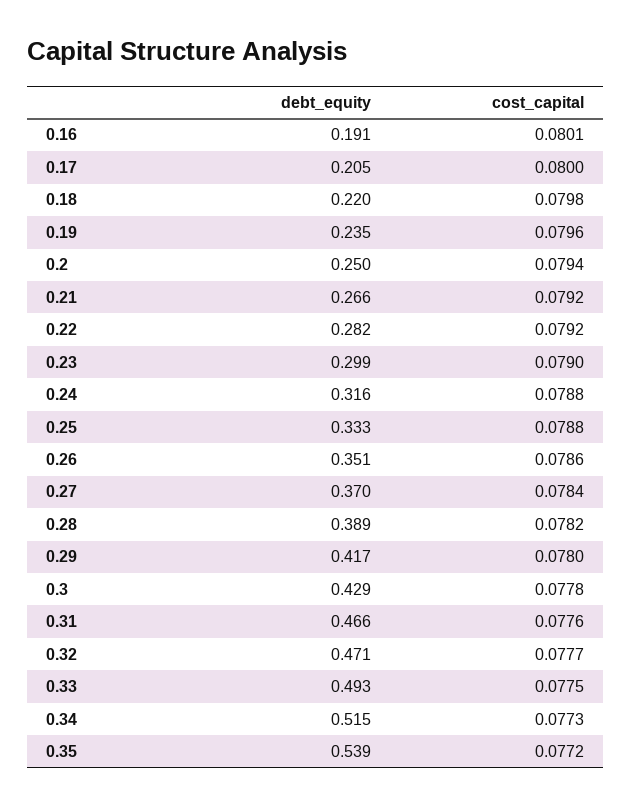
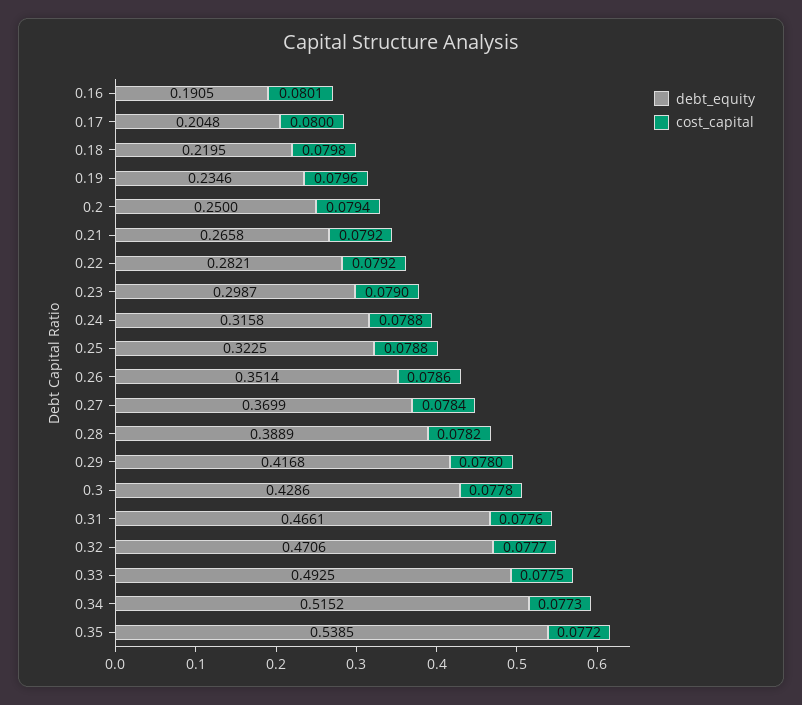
debt_equity, 0.25: 0.333 -> 0.3225

